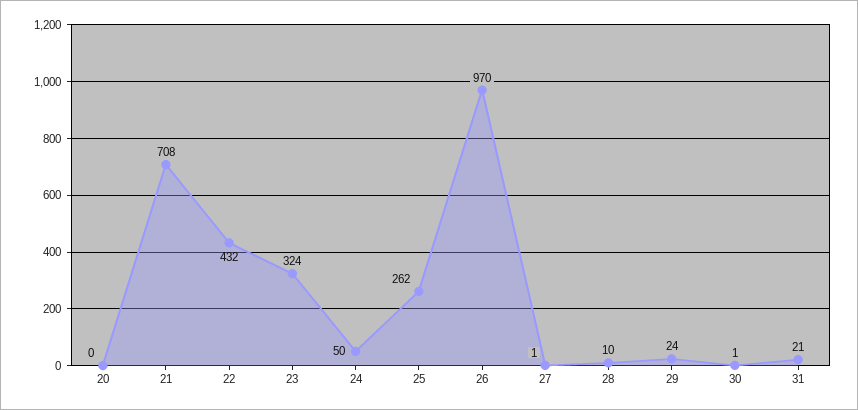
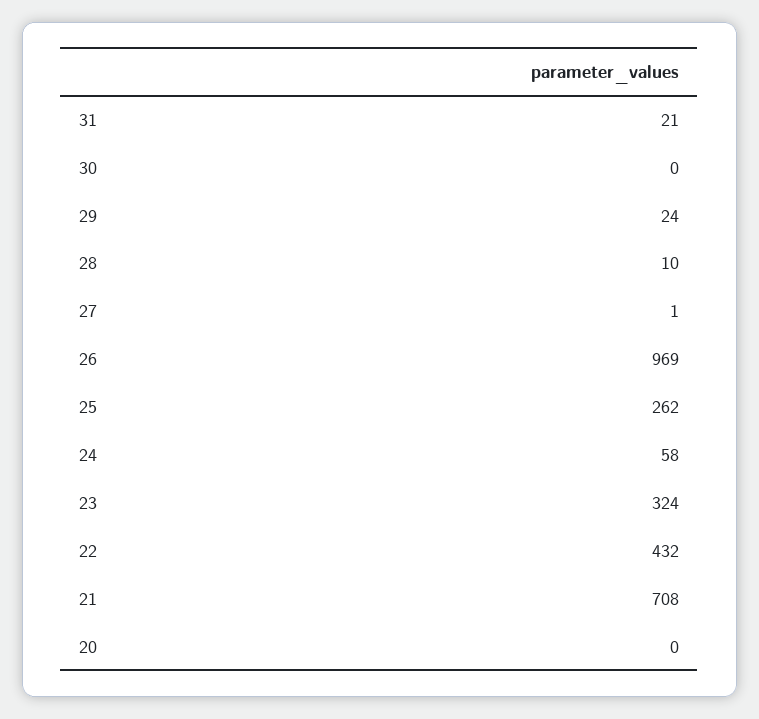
24: 50 -> 58
26: 970 -> 969
30: 1 -> 0

